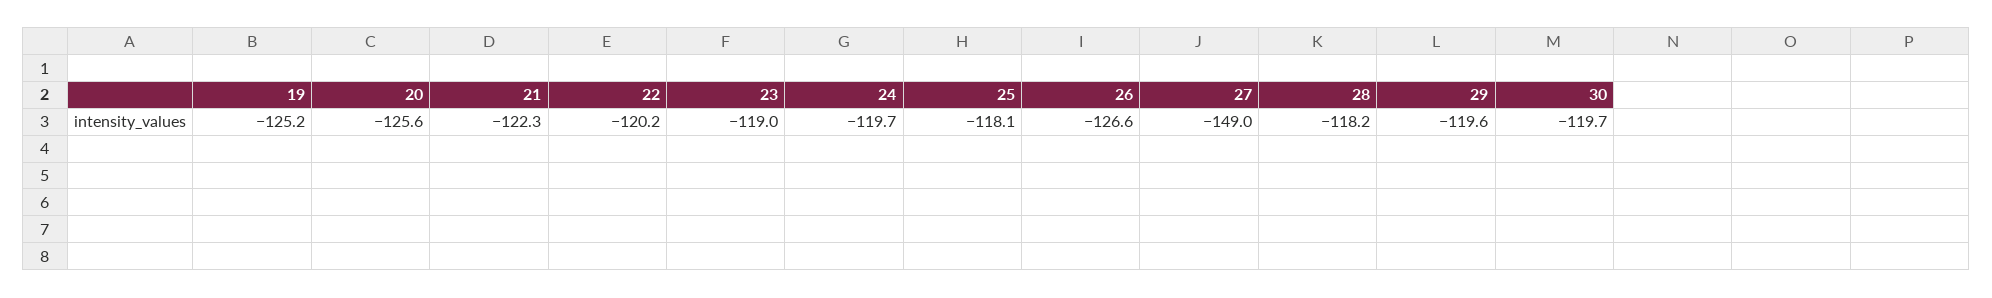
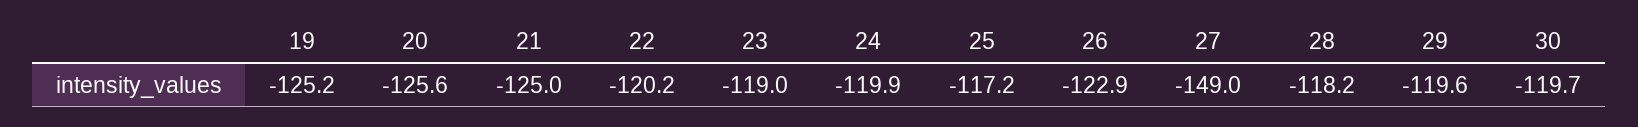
21: -122.3 -> -125
24: -119.7 -> -119.9
25: -118.1 -> -117.2
26: -126.6 -> -122.9

